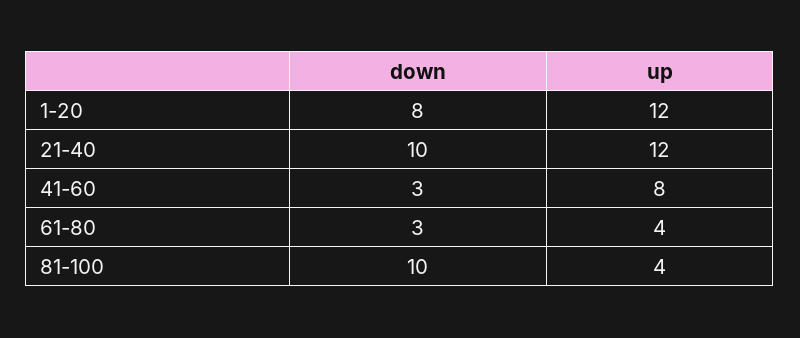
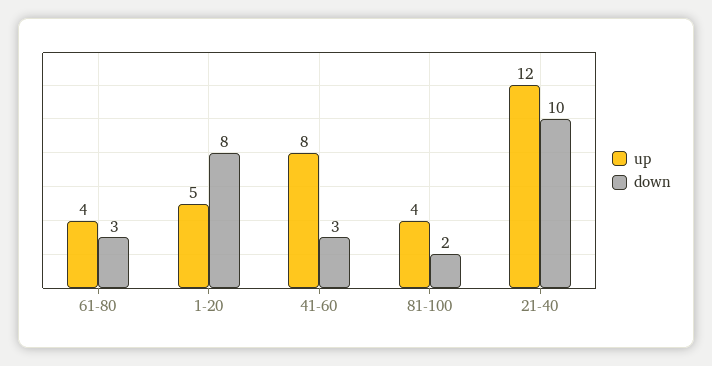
up, 1-20: 12 -> 5
down, 81-100: 10 -> 2

